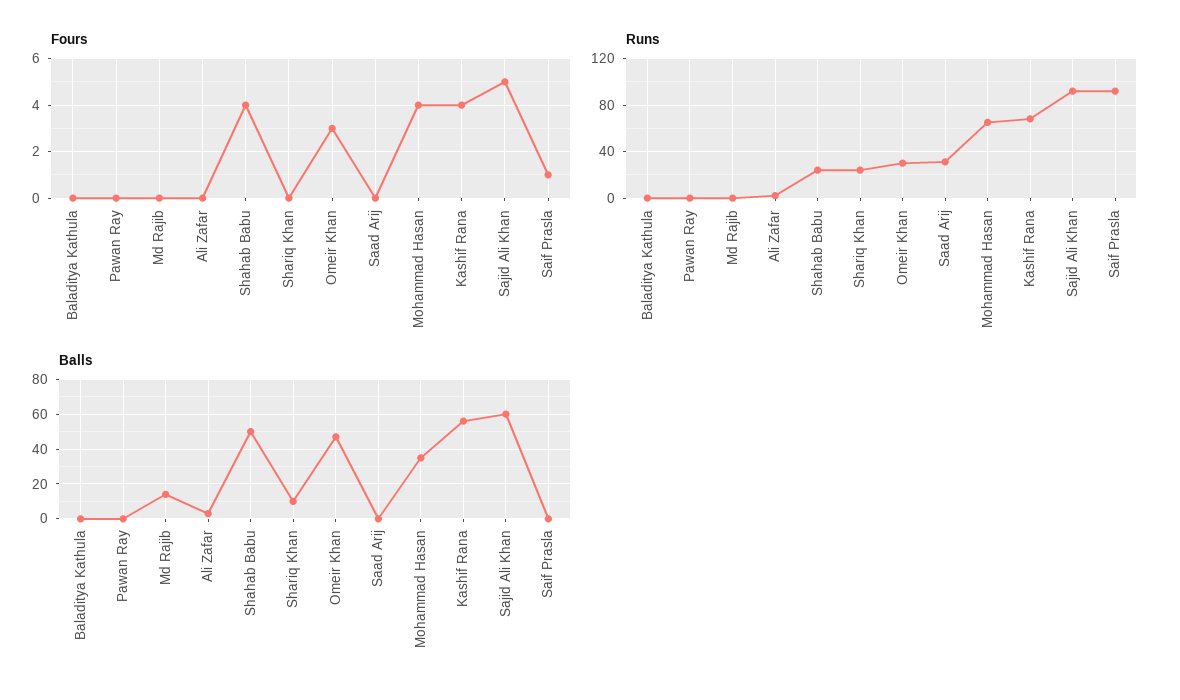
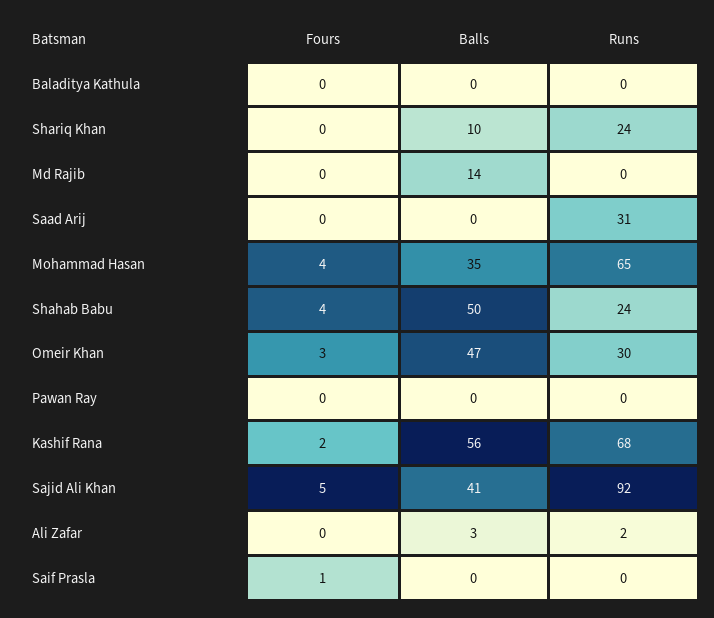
Fours, Kashif Rana: 4 -> 2
Runs, Saif Prasla: 90 -> 0
Balls, Sajid Ali Khan: 60 -> 41

